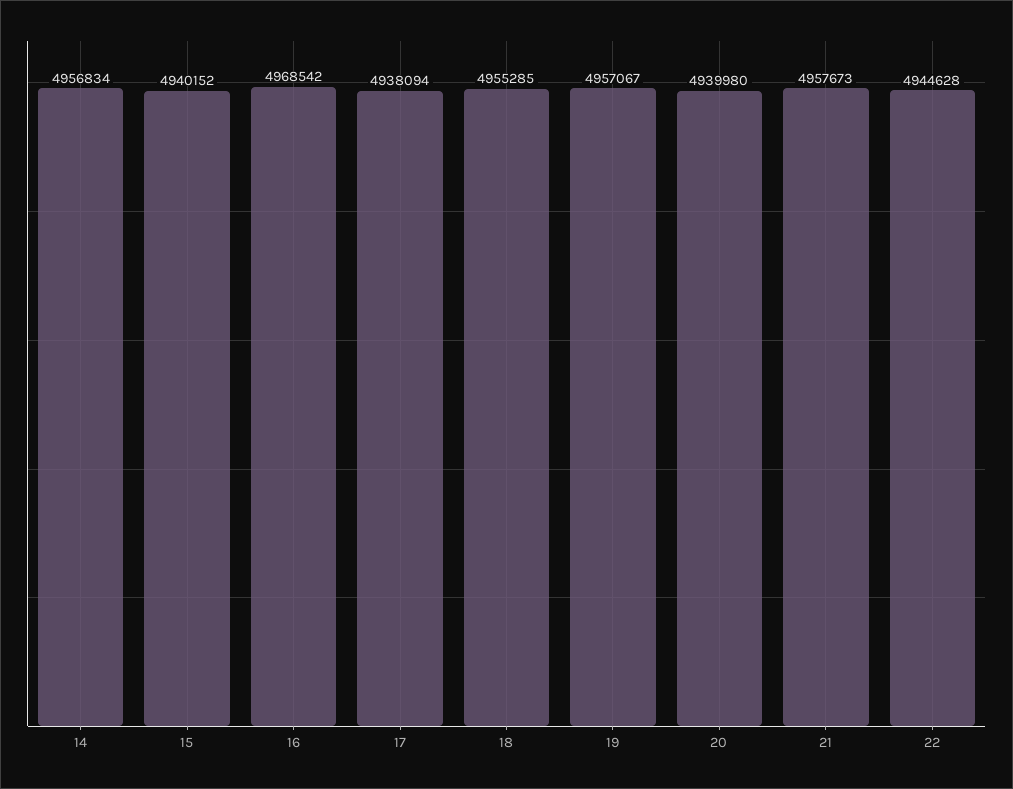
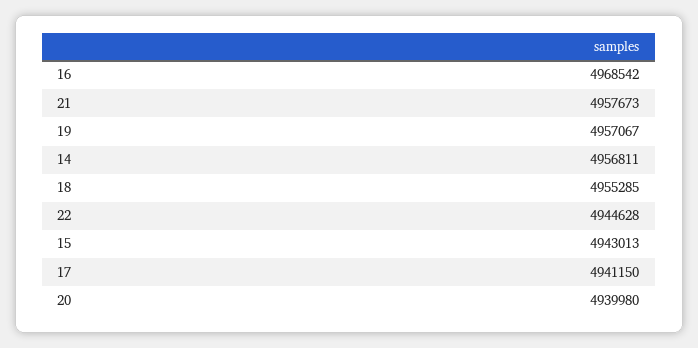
14: 4956834 -> 4956811
15: 4940152 -> 4943013
17: 4938094 -> 4941150

